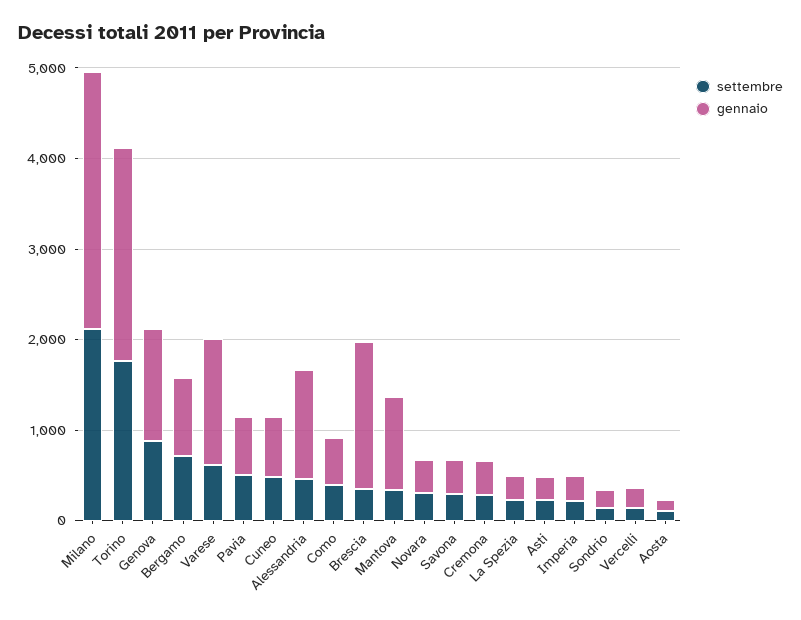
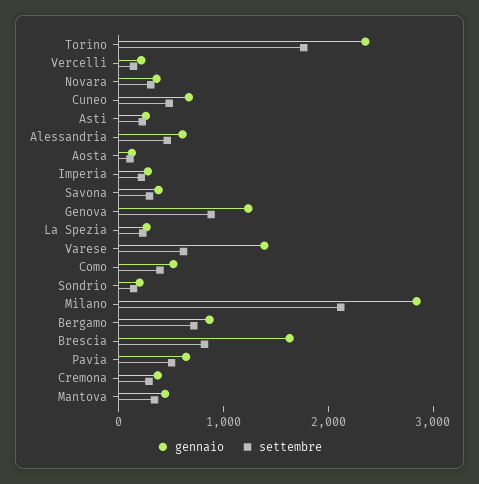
gennaio, Alessandria: 1200 -> 600
settembre, Brescia: 400 -> 800
gennaio, Mantova: 1000 -> 400

